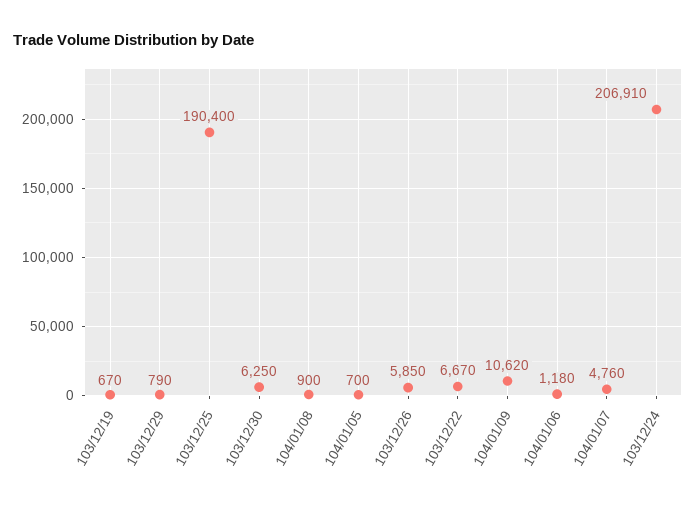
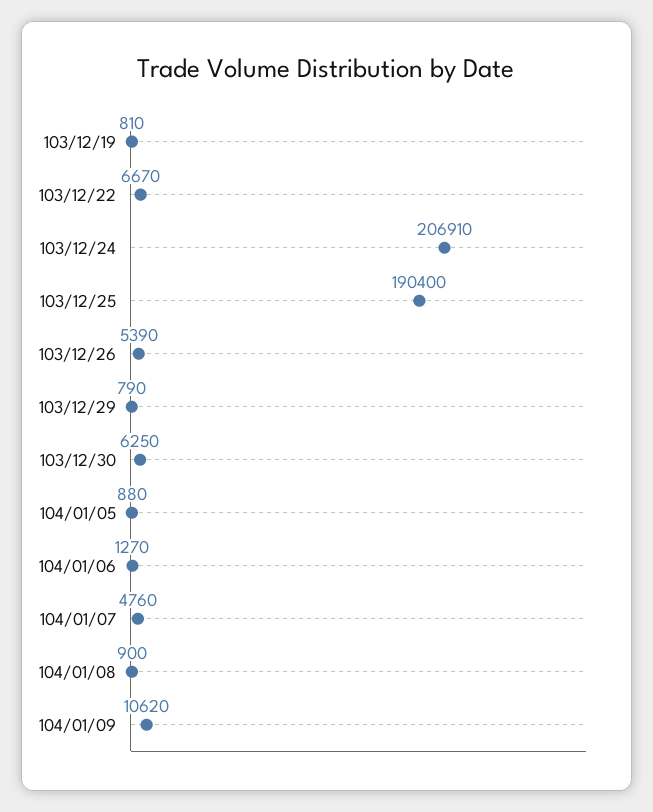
103/12/19: 670 -> 810
104/01/05: 700 -> 880
103/12/26: 5850 -> 5390
104/01/06: 1180 -> 1270

